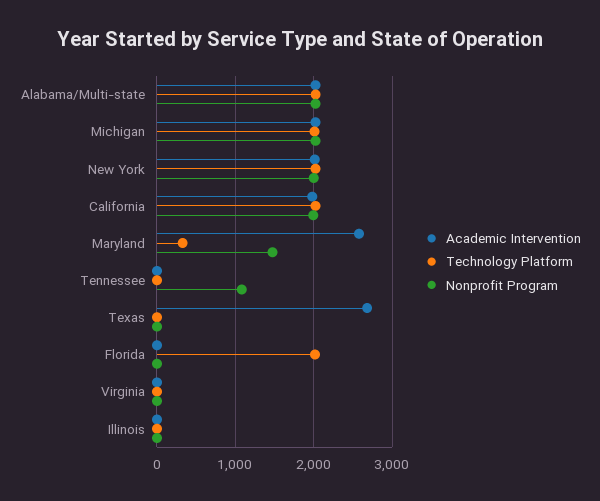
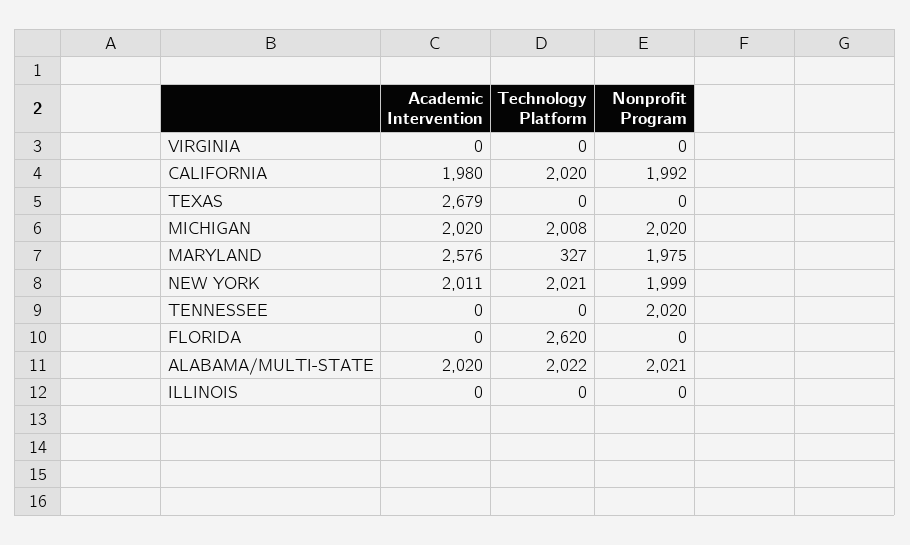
Nonprofit Program, Maryland: 1500 -> 1975
Nonprofit Program, Tennessee: 1100 -> 2020
Technology Platform, Florida: 2000 -> 2620

